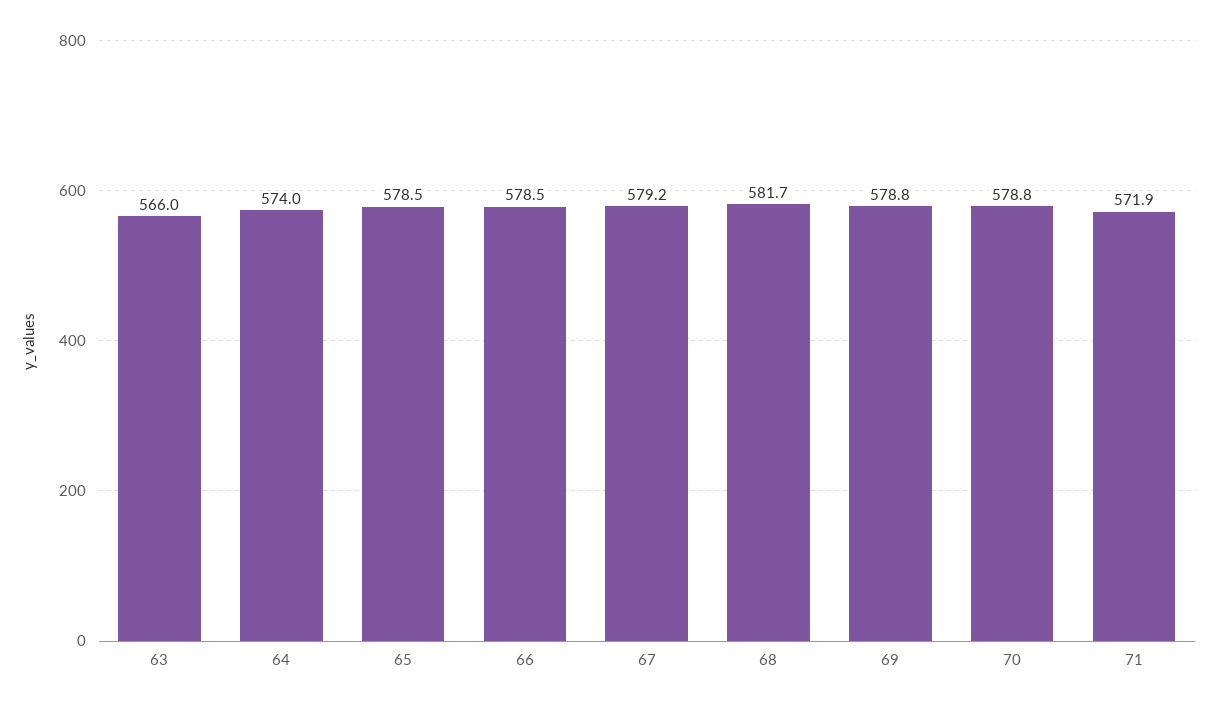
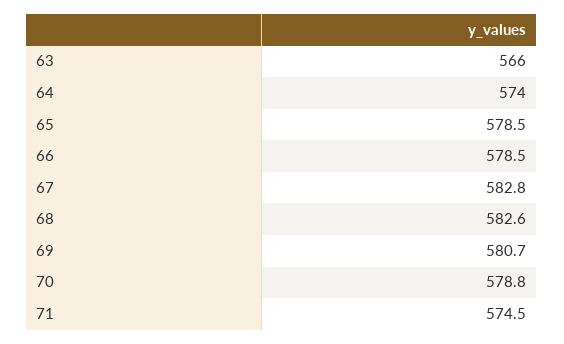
67: 579.2 -> 582.8
68: 581.7 -> 582.6
69: 578.8 -> 580.7
71: 571.9 -> 574.5

